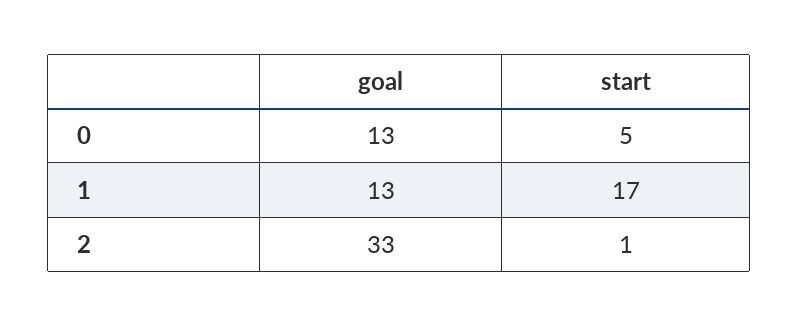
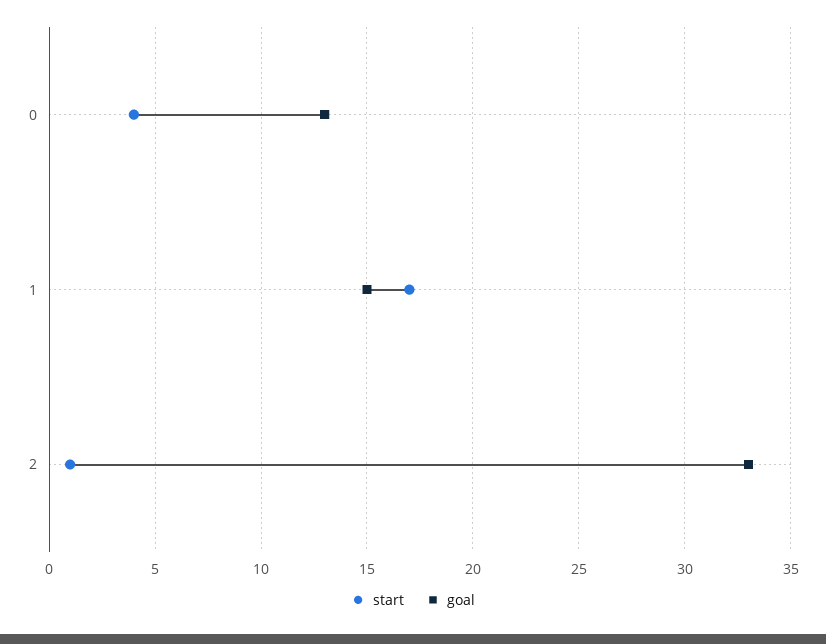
start, 0: 5 -> 4
goal, 1: 13 -> 15

